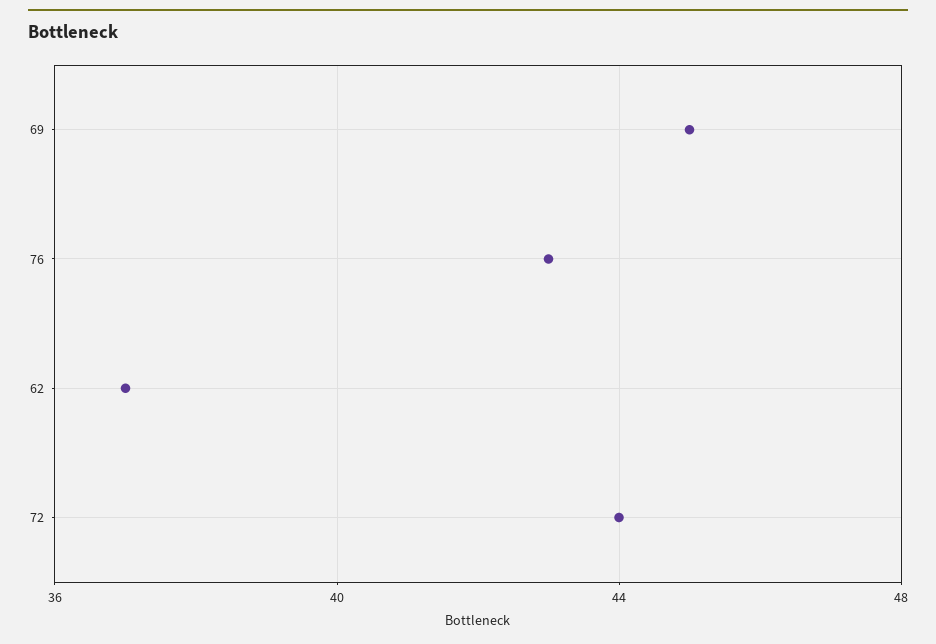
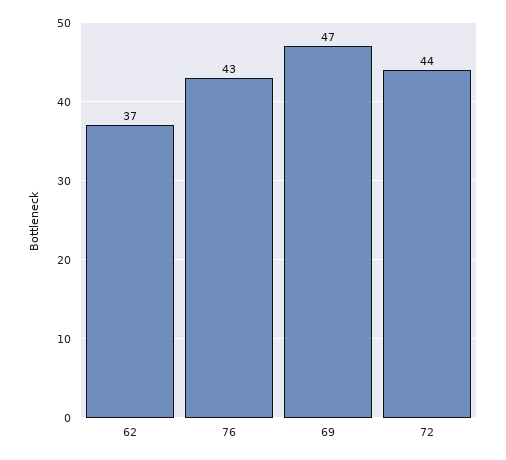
69: 45 -> 47

